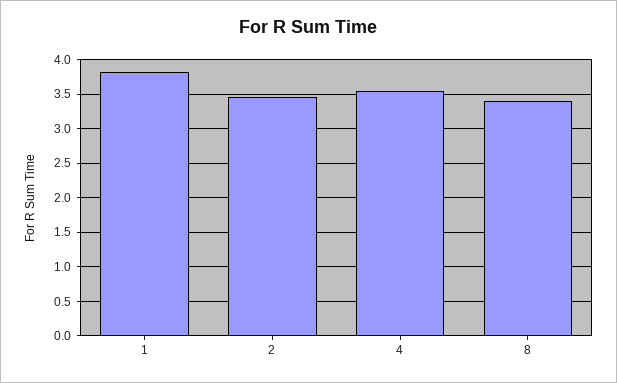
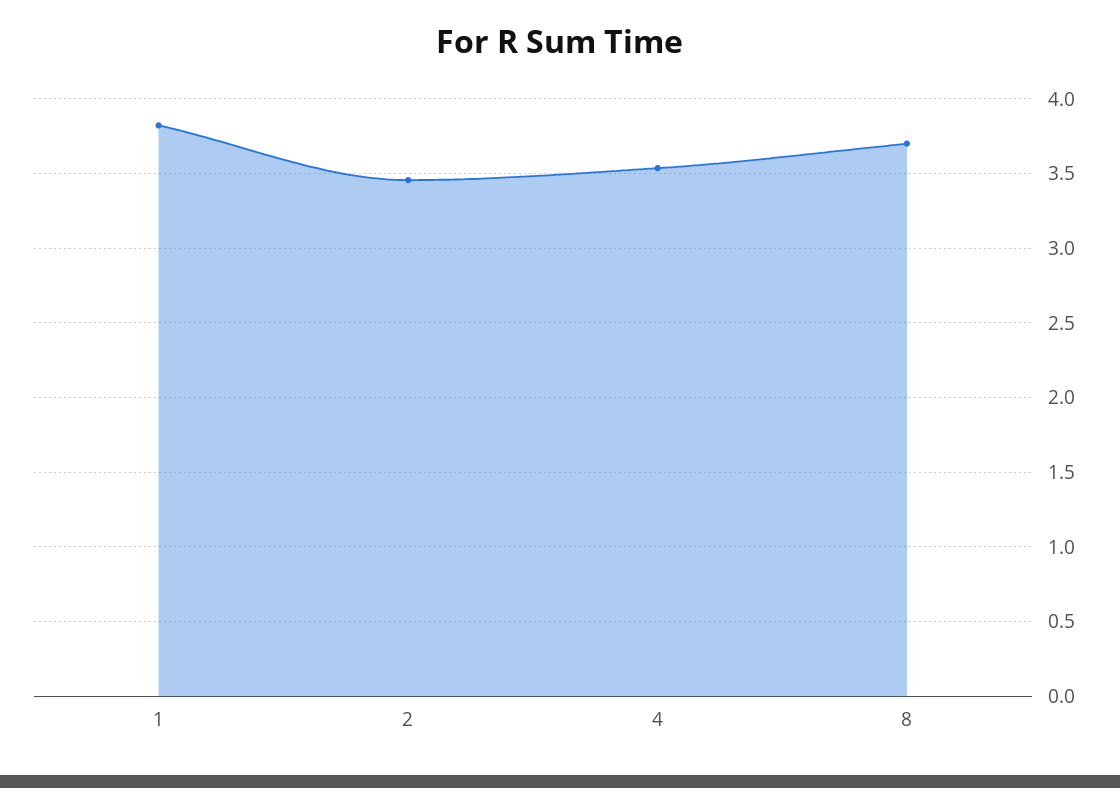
8: 3.4 -> 3.7

